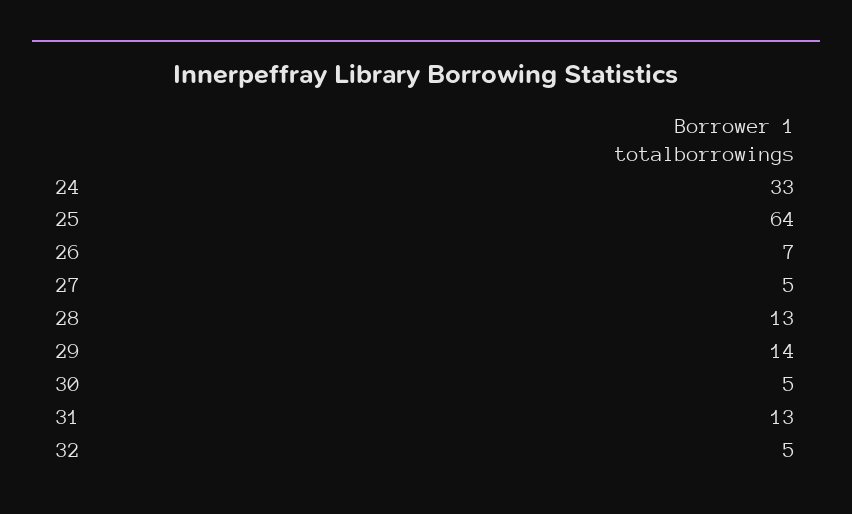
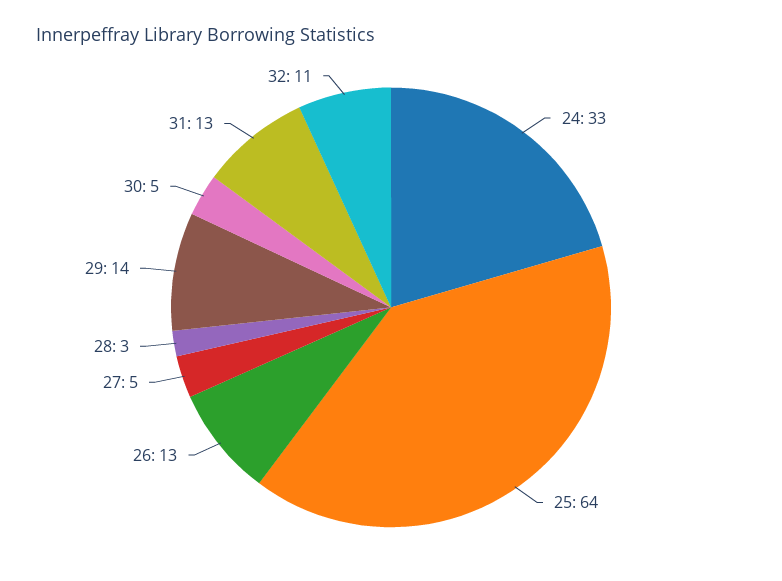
26: 7 -> 13
28: 13 -> 3
32: 5 -> 11

